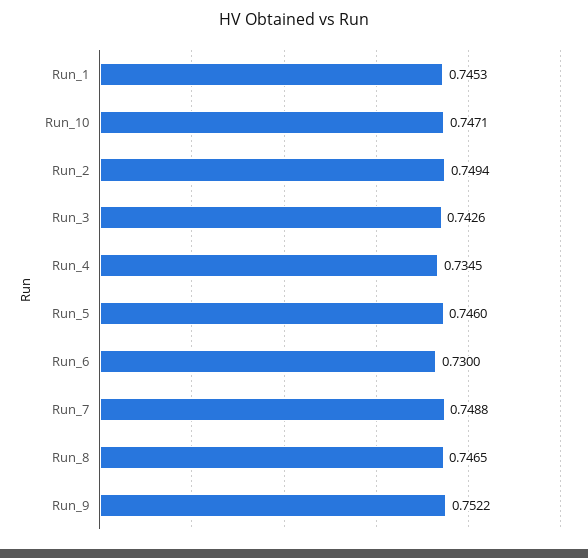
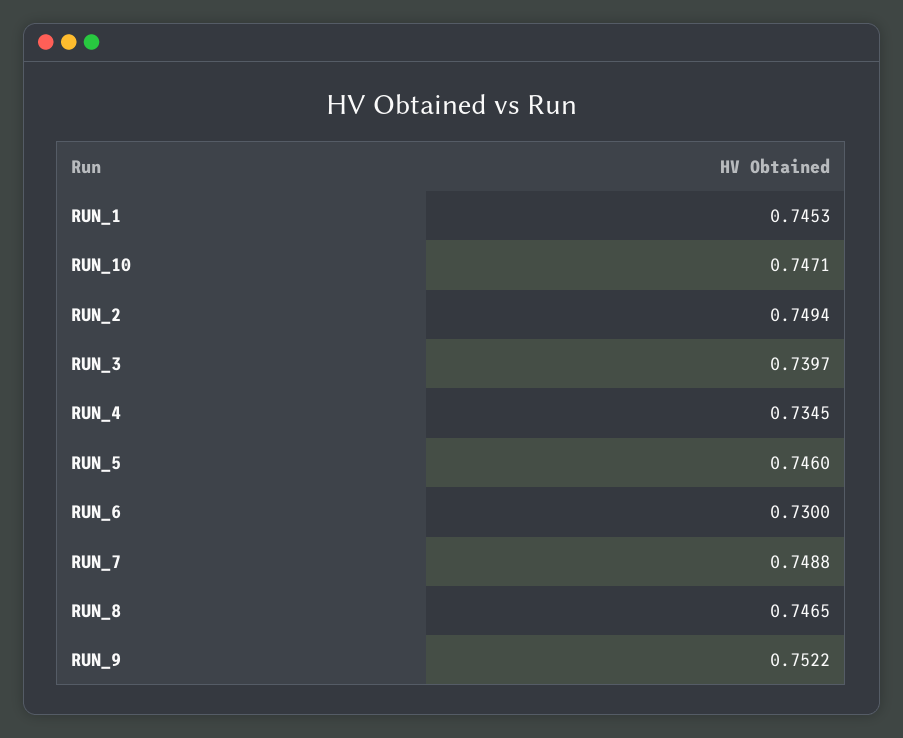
Run_3: 0.7426 -> 0.7397

